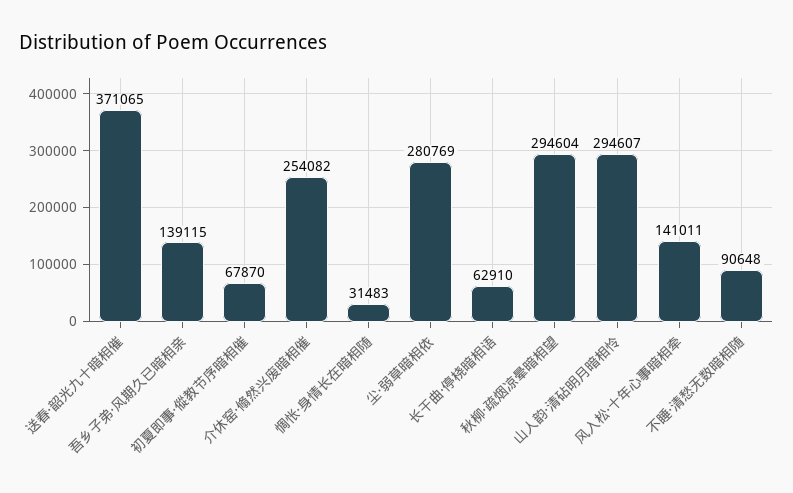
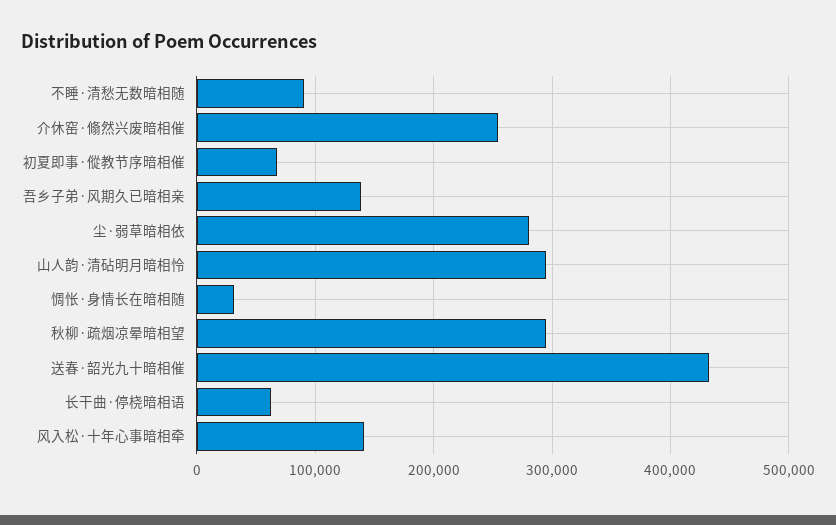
送春·韶光九十暗相催: 371065 -> 430000

